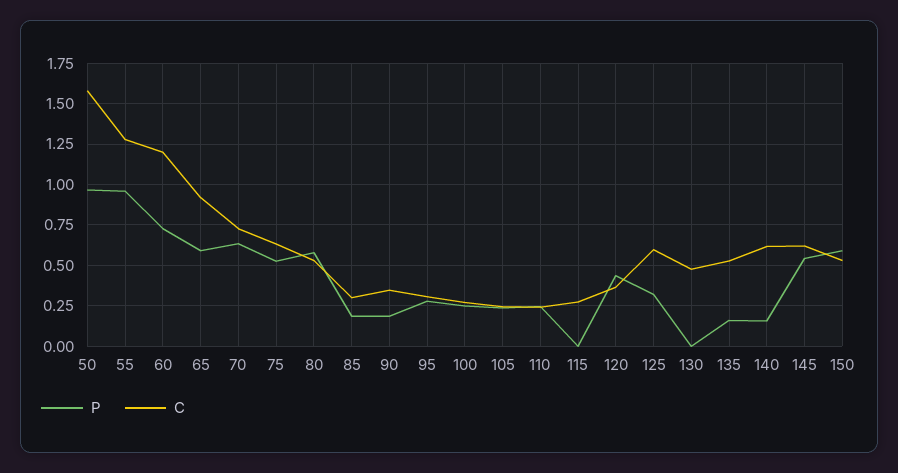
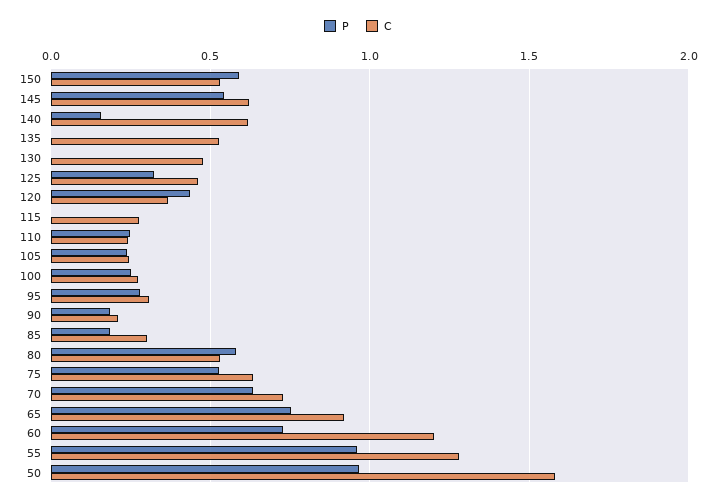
P, 65: 0.6 -> 0.75
C, 90: 0.35 -> 0.2
C, 125: 0.6 -> 0.45
P, 135: 0.15 -> 0

